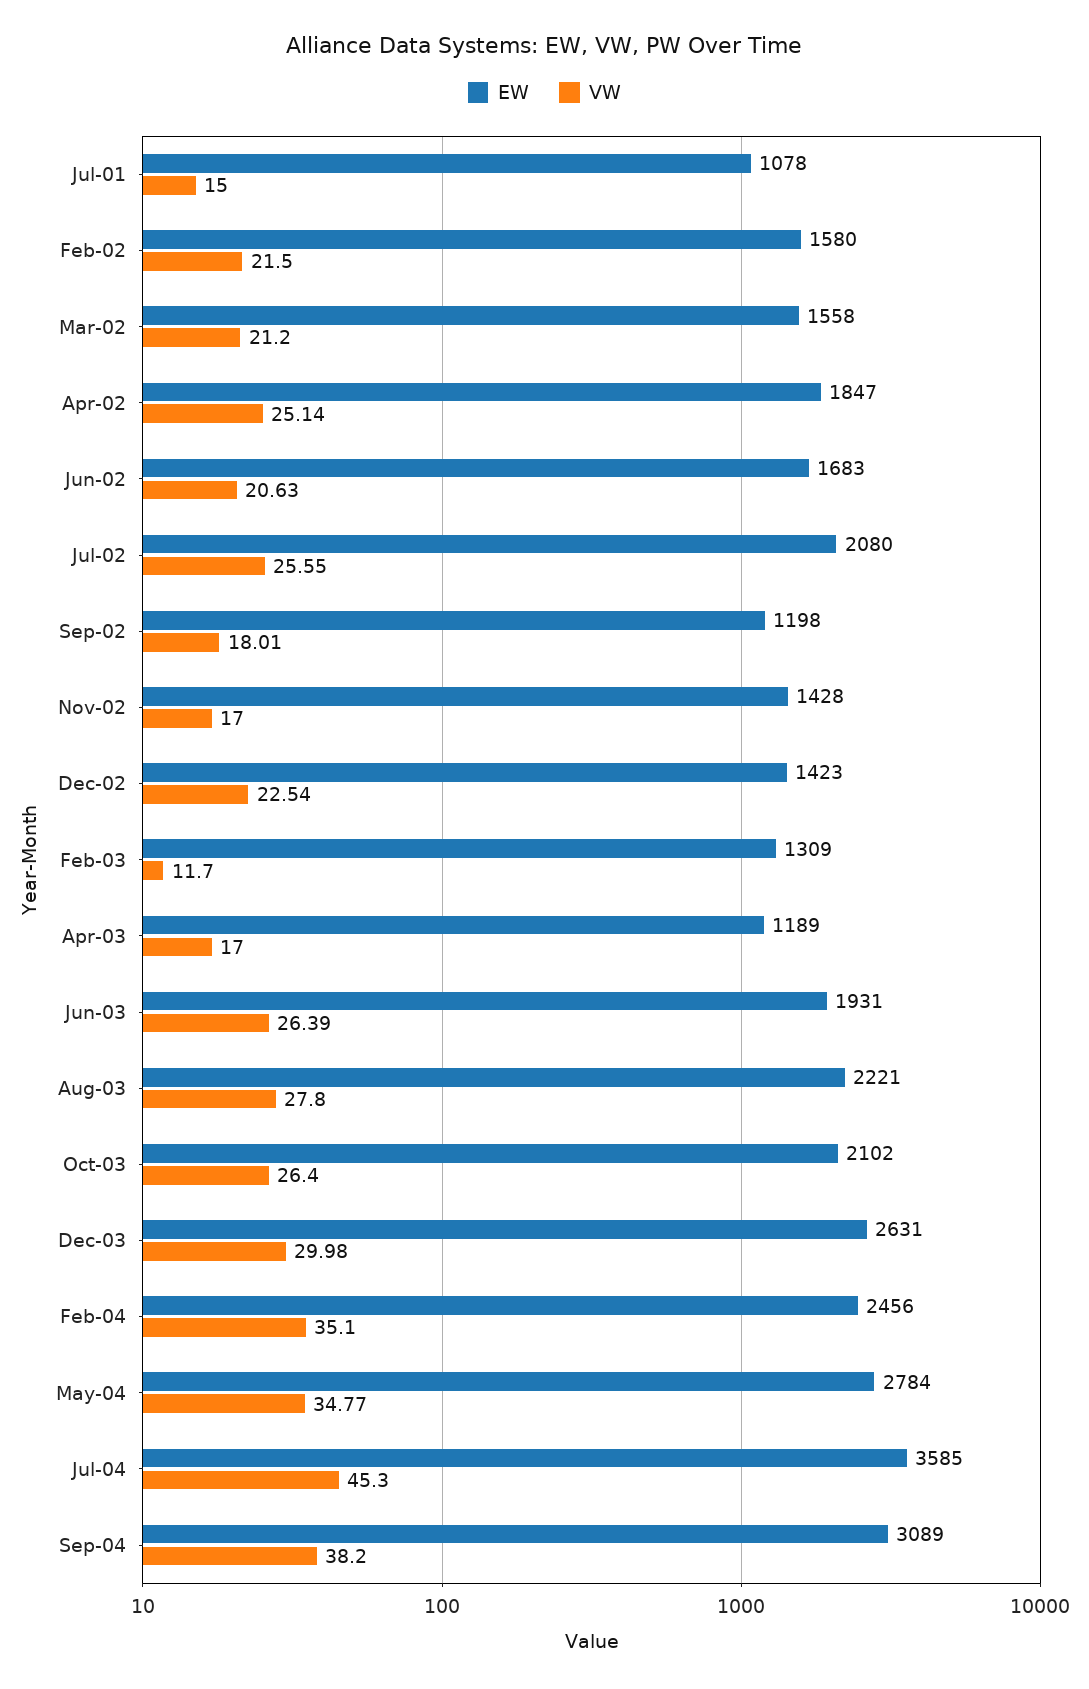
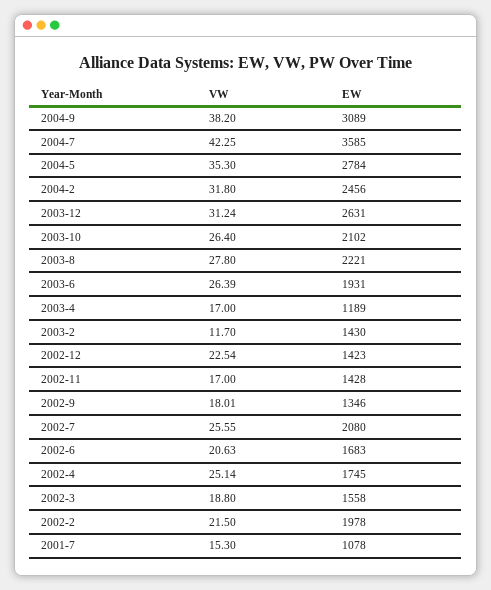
VW, Jul-01: 15 -> 15.3
EW, Feb-02: 1580 -> 1978
VW, Mar-02: 21.2 -> 18.8
EW, Apr-02: 1847 -> 1745
EW, Sep-02: 1198 -> 1346
EW, Feb-03: 1309 -> 1430
VW, Dec-03: 29.98 -> 31.24
VW, Feb-04: 35.1 -> 31.8
VW, May-04: 34.77 -> 35.3
VW, Jul-04: 45.3 -> 42.25

